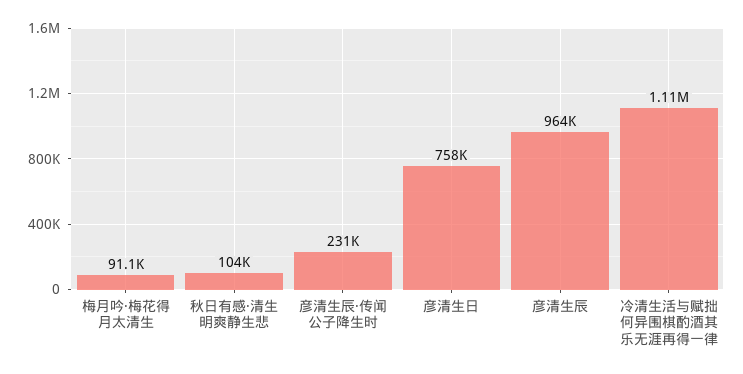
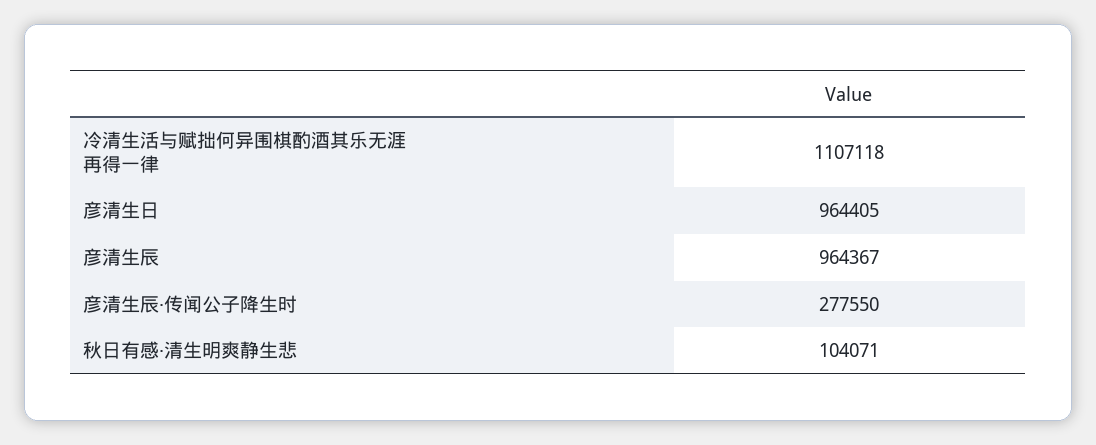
梅月吟·梅花得月太清生: 91100 -> none
彦清生辰·传闻公子降生时: 231000 -> 277550
彦清生日: 758000 -> 964405

